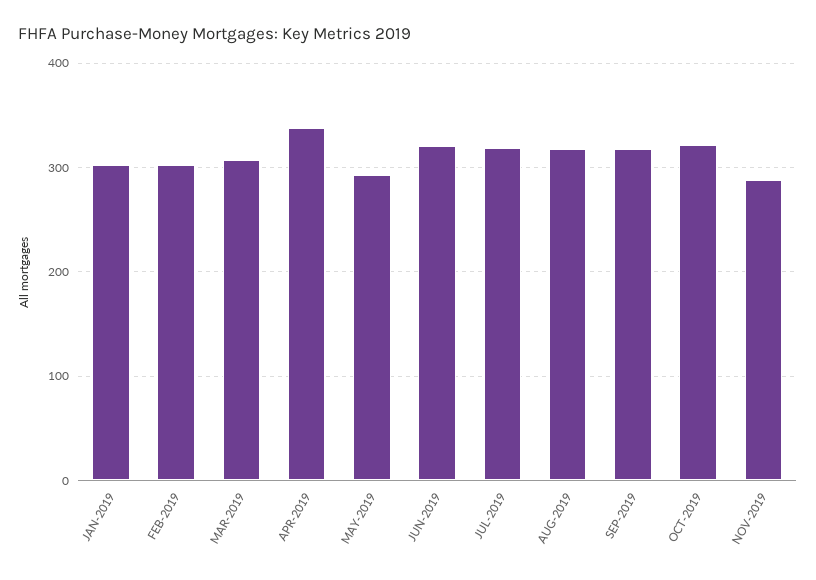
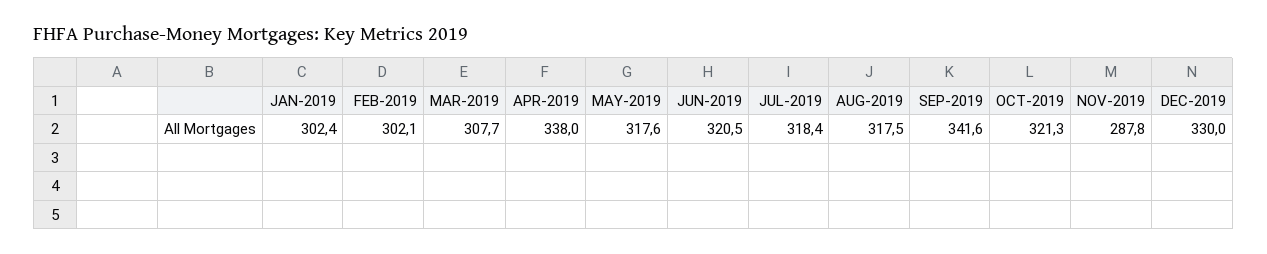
MAY-2019: 290 -> 317.6
SEP-2019: 320 -> 341.6
DEC-2019: none -> 330

